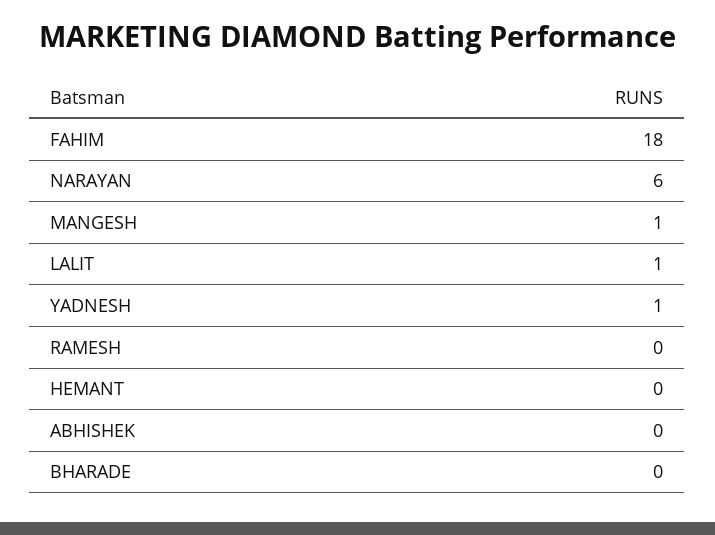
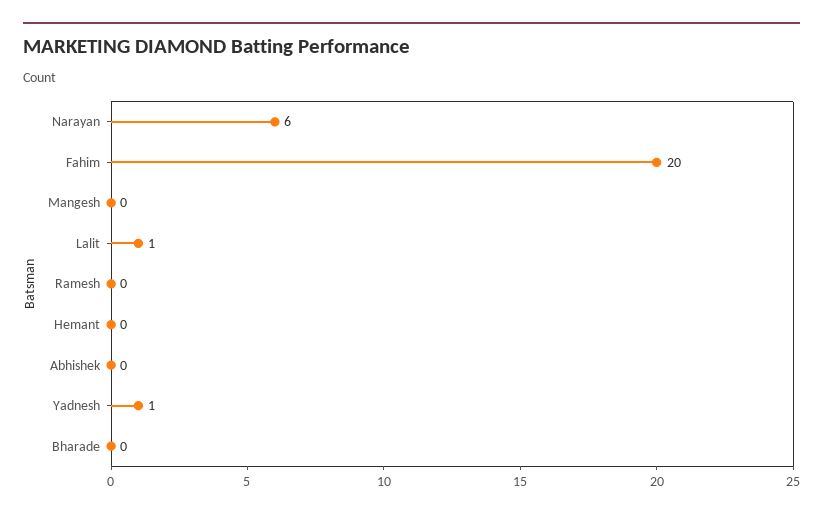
FAHIM: 18 -> 20
MANGESH: 1 -> 0

